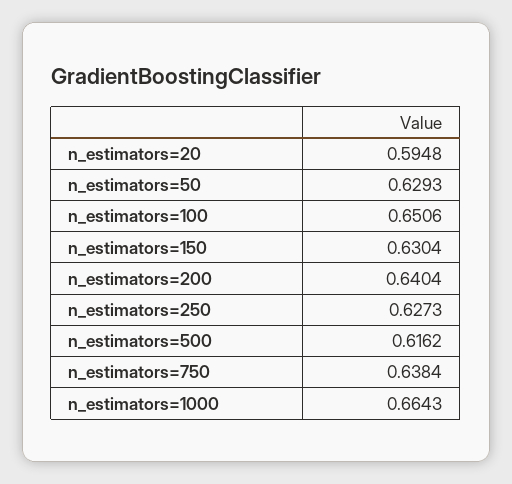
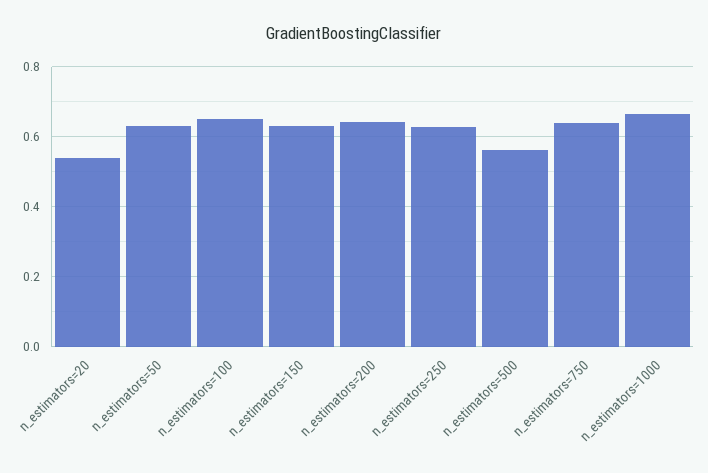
n_estimators=20: 0.5948 -> 0.54
n_estimators=500: 0.6162 -> 0.56

